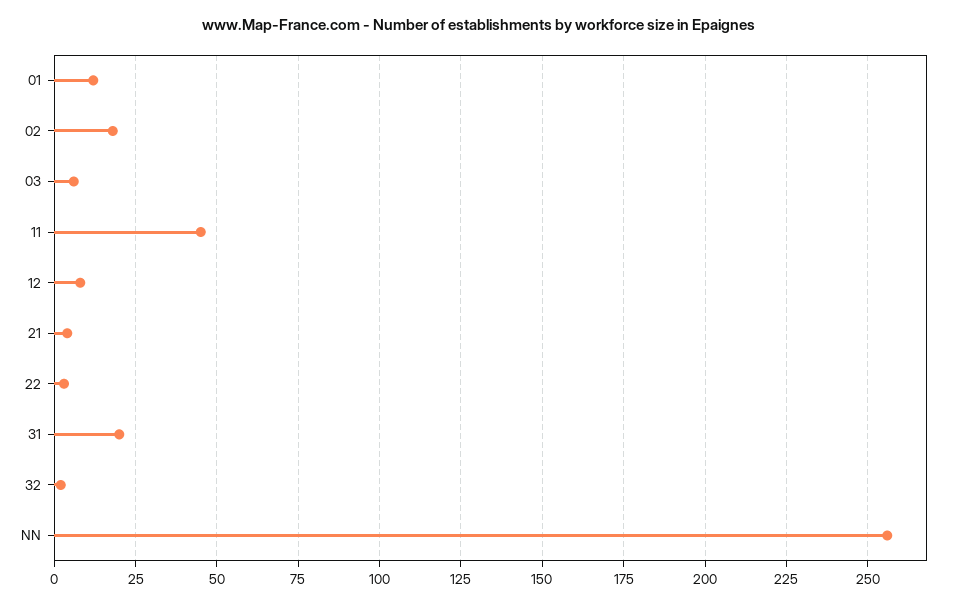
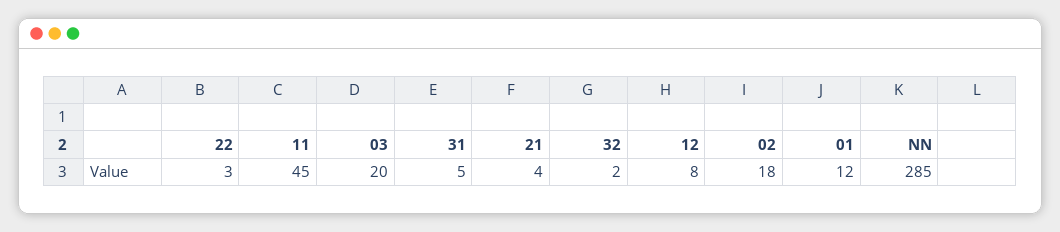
03: 5 -> 20
31: 20 -> 5
NN: 255 -> 285

